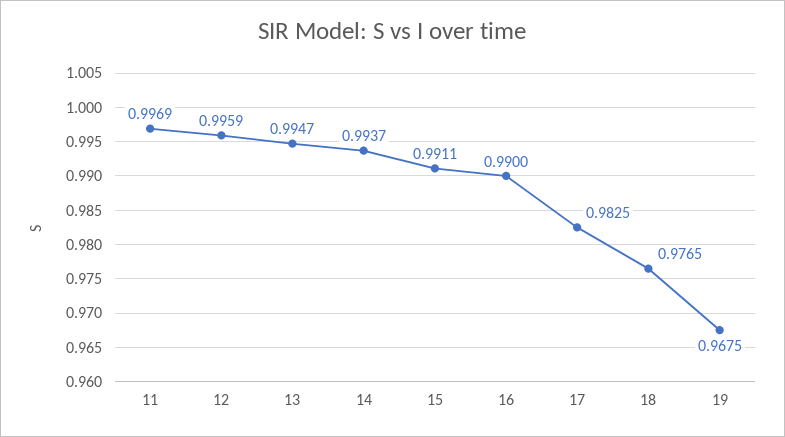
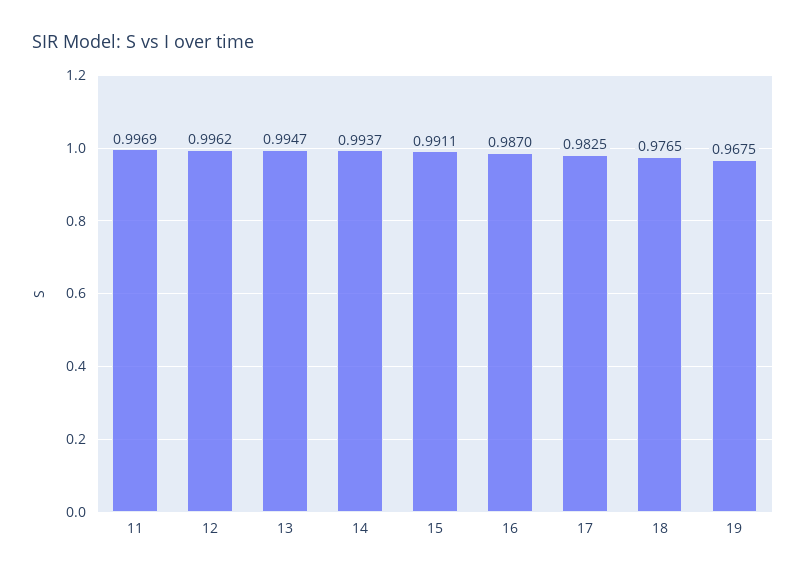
12: 0.9959 -> 0.9962
16: 0.99 -> 0.987

